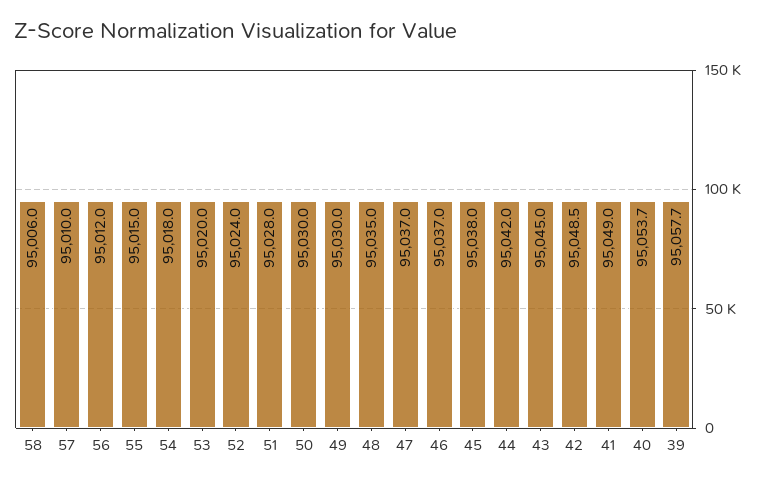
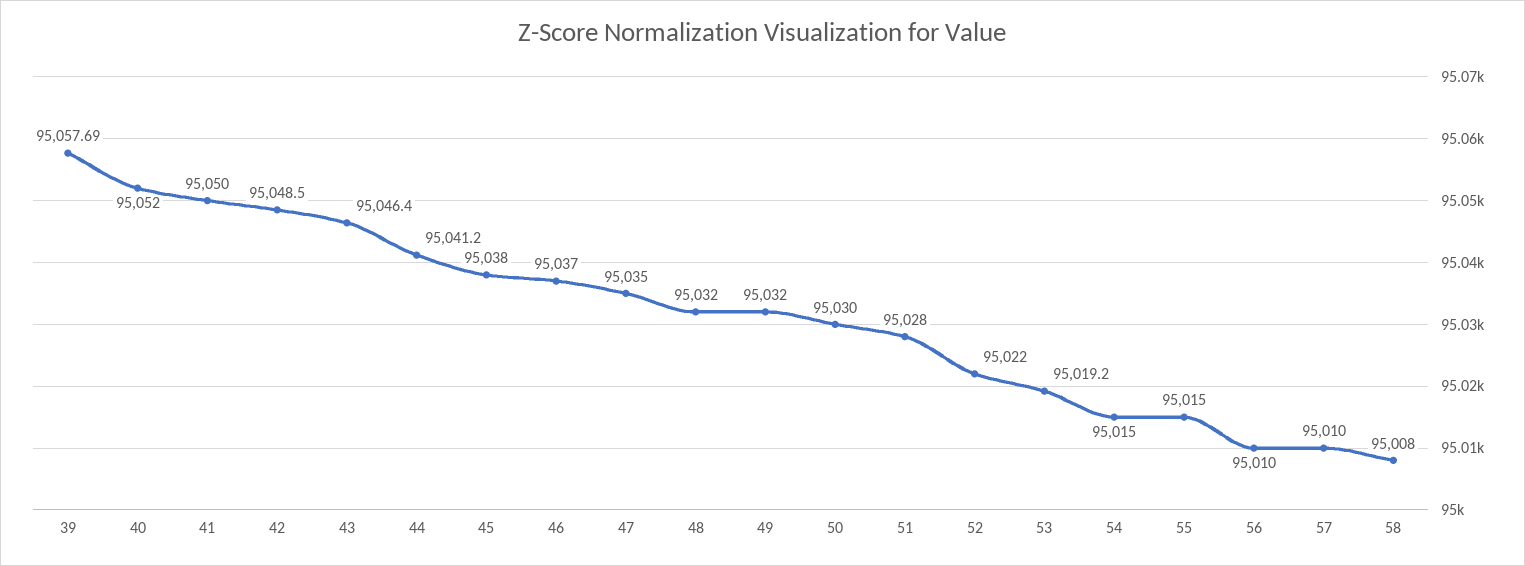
58: 95006 -> 95008
56: 95012 -> 95010
54: 95018 -> 95015
53: 95020 -> 95019.2
52: 95024 -> 95022
49: 95030 -> 95032
48: 95035 -> 95032
47: 95037 -> 95035
44: 95042 -> 95041.2
43: 95045 -> 95046.4
41: 95049 -> 95050
40: 95053.7 -> 95052

